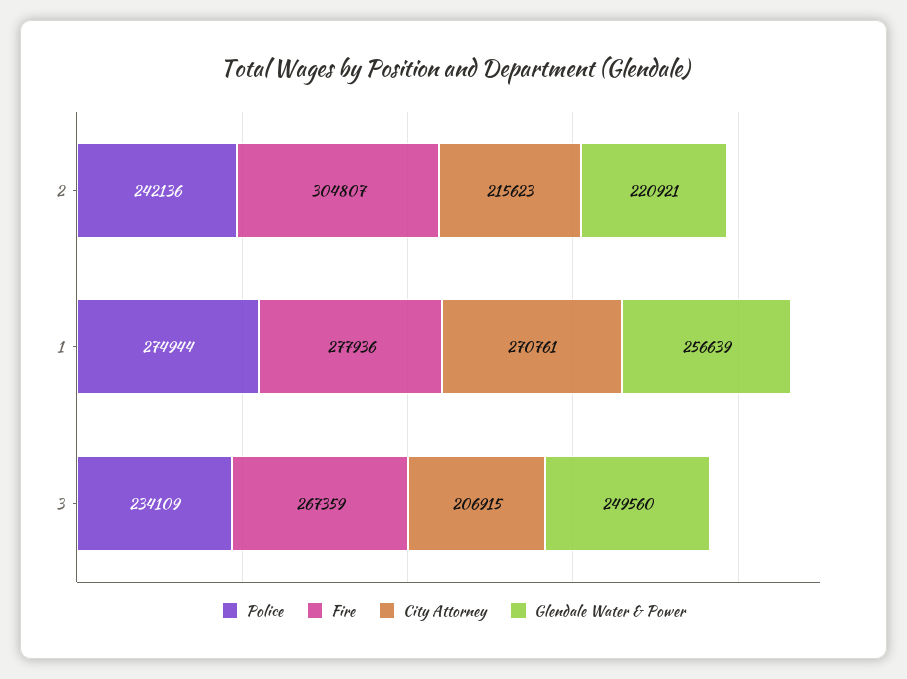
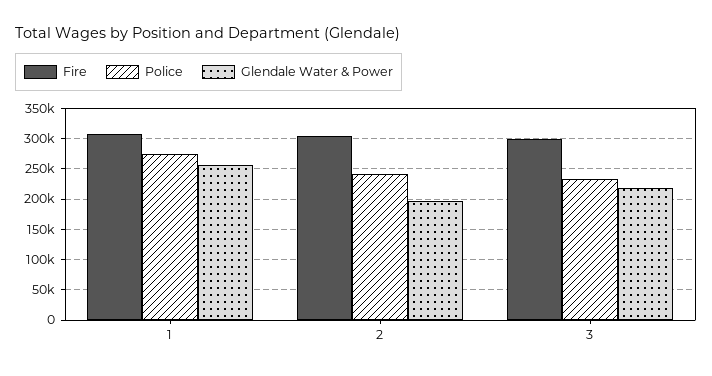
City Attorney, 2: 215623 -> none
Glendale Water & Power, 2: 220921 -> 200000
Fire, 1: 277936 -> 310000
City Attorney, 1: 270761 -> none
Fire, 3: 267359 -> 300000
City Attorney, 3: 206915 -> none
Glendale Water & Power, 3: 249560 -> 220000

